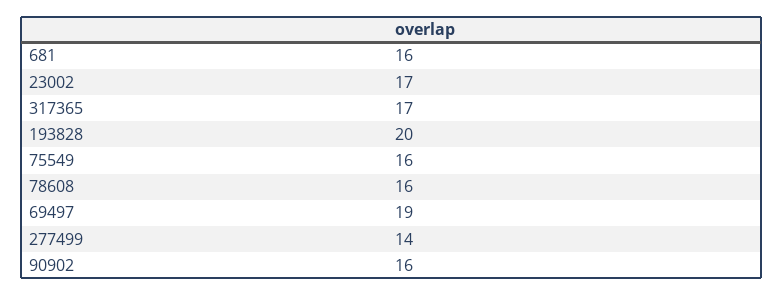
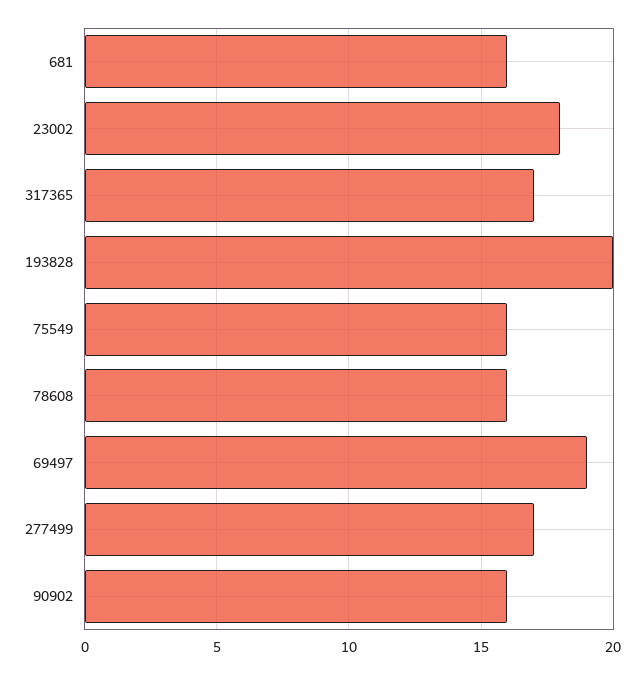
23002: 17 -> 18
277499: 14 -> 17

